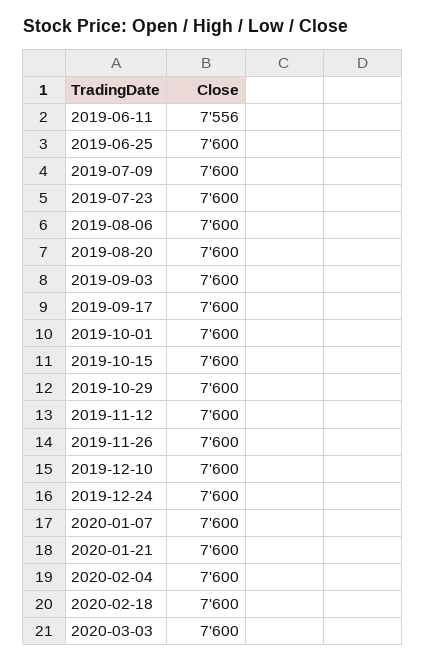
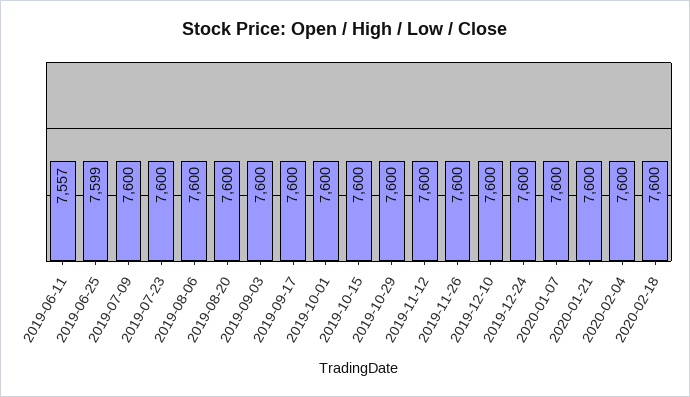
2019-06-11: 7556 -> 7557
2019-06-25: 7600 -> 7599
2020-03-03: 7600 -> none

